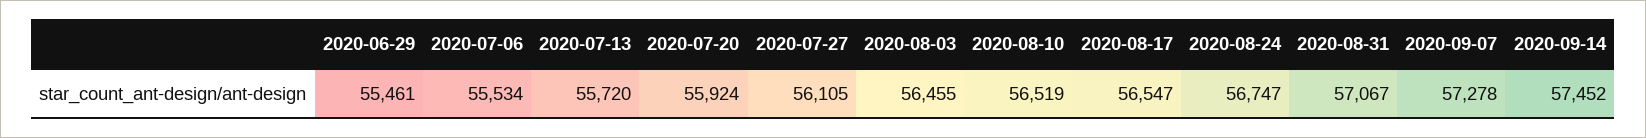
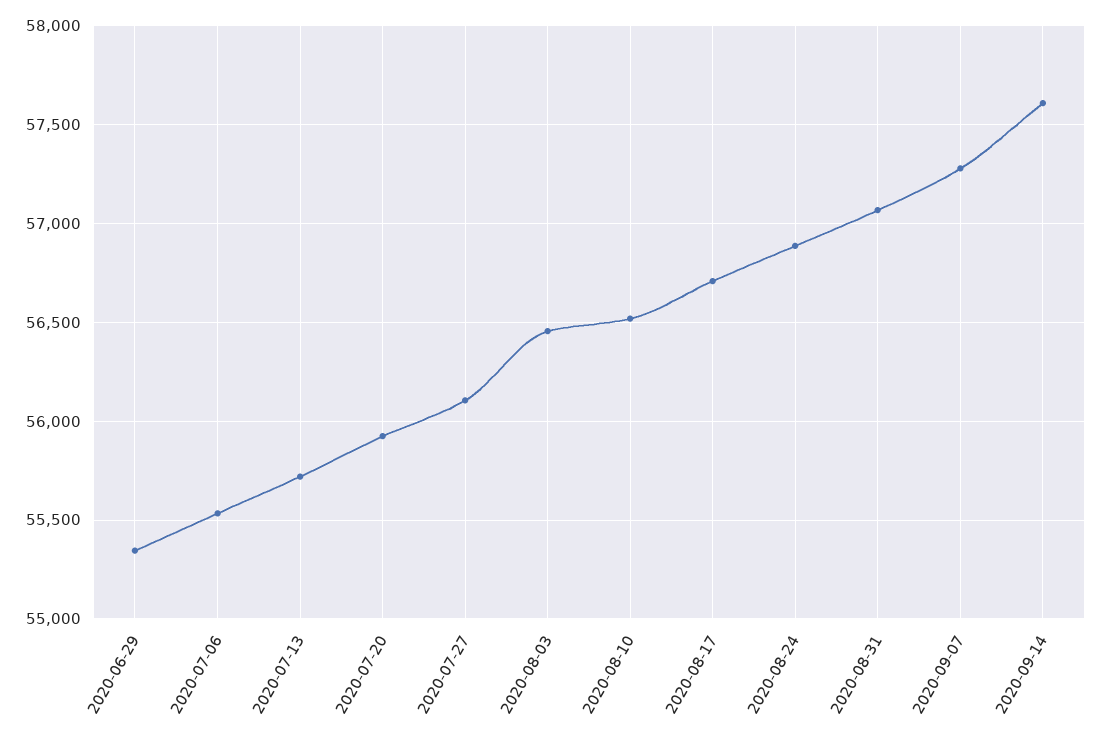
2020-06-29: 55461 -> 55350
2020-08-17: 56547 -> 56700
2020-08-24: 56747 -> 56900
2020-09-14: 57452 -> 57600

